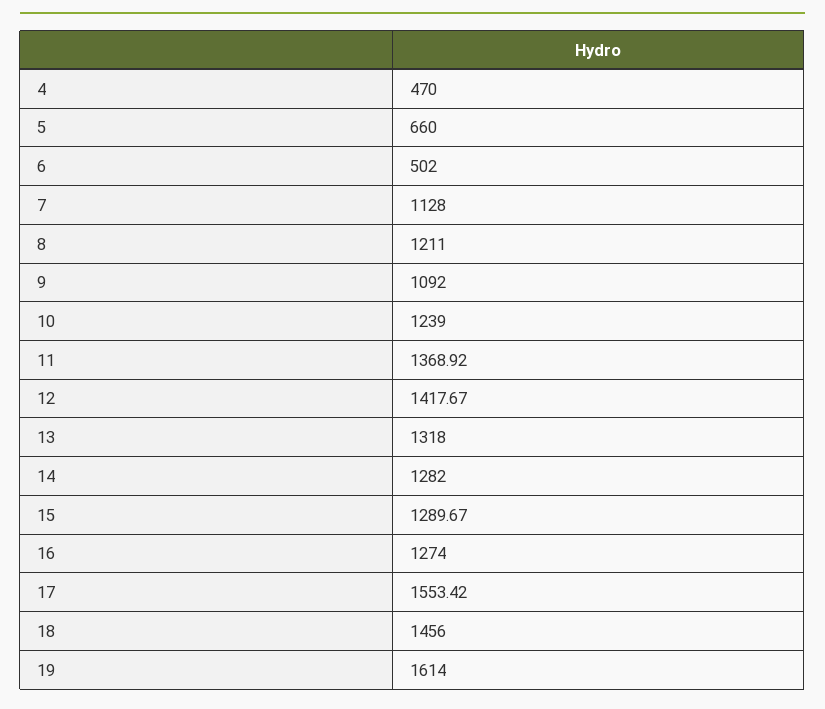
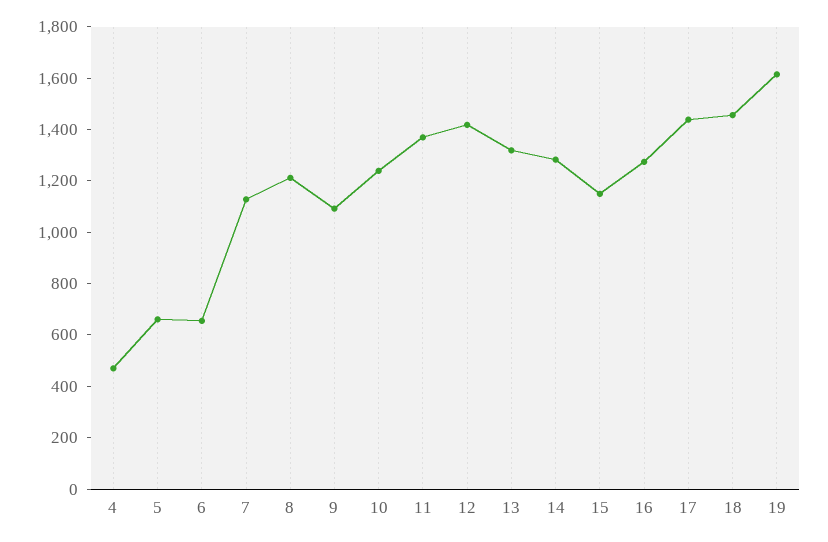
6: 502 -> 650
15: 1289.67 -> 1150
17: 1553.42 -> 1450

